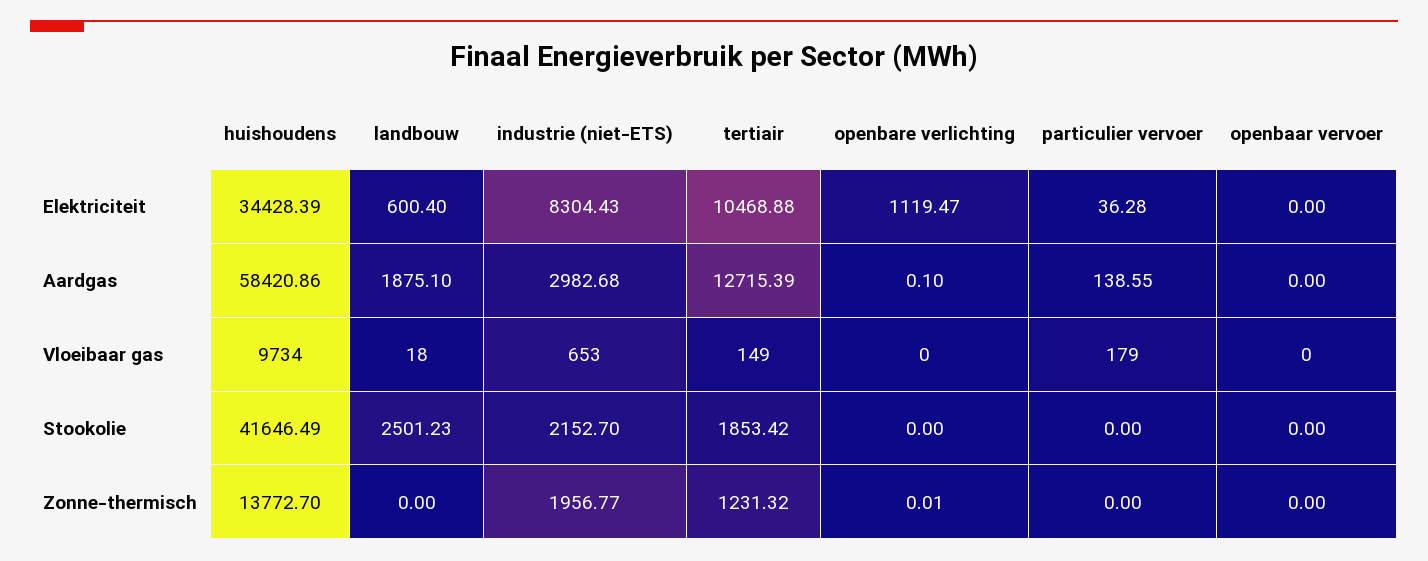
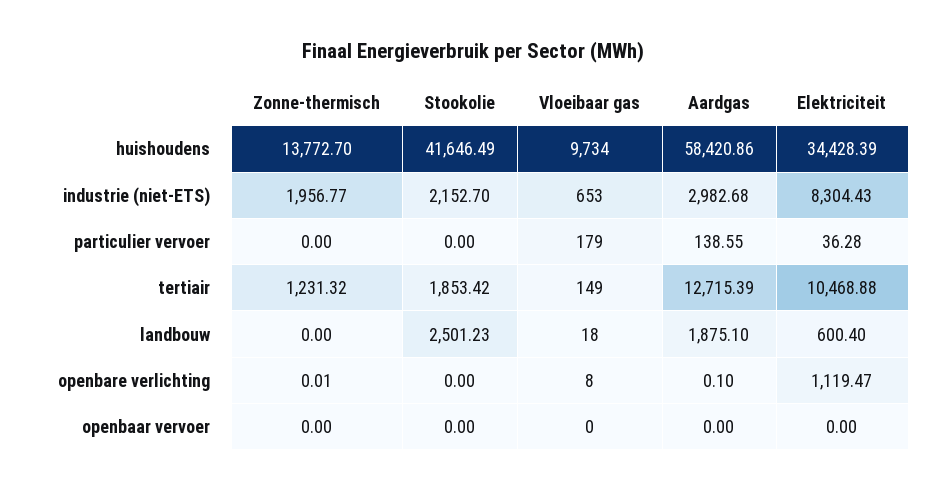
openbare verlichting, Vloeibaar gas: 0 -> 8

